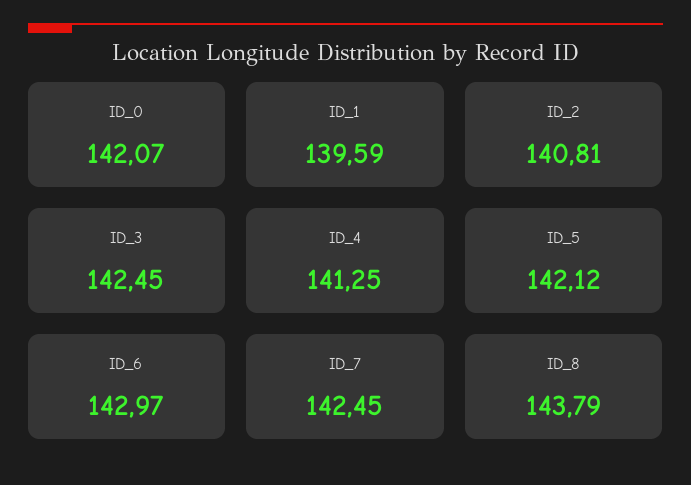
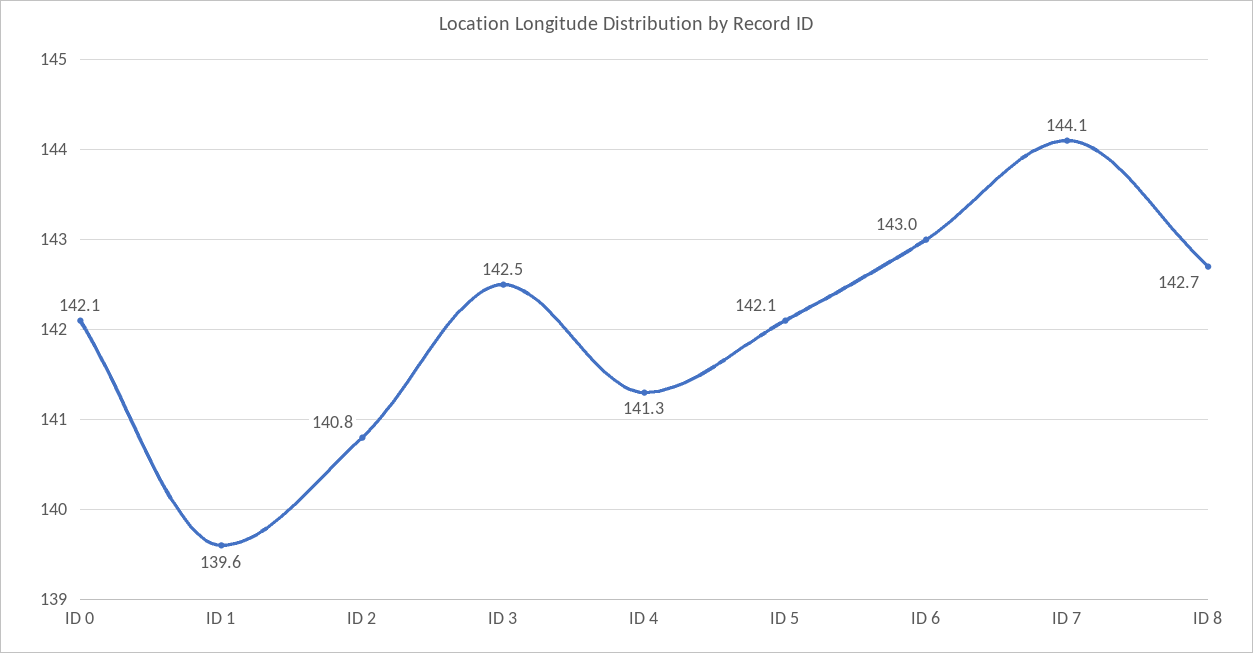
ID_7: 142.45 -> 144.1
ID_8: 143.79 -> 142.7

